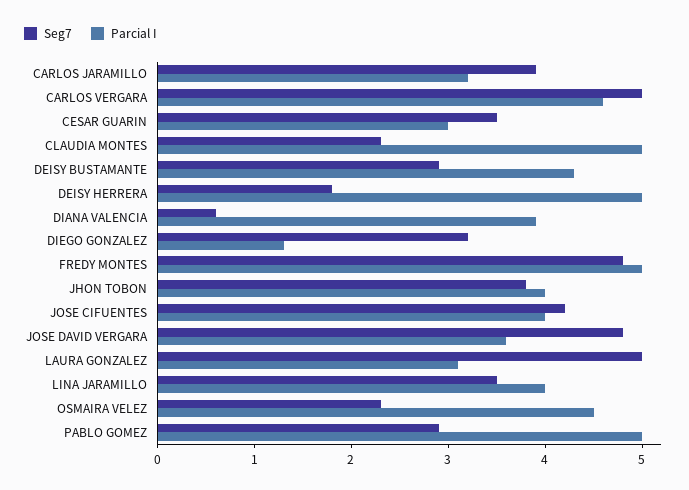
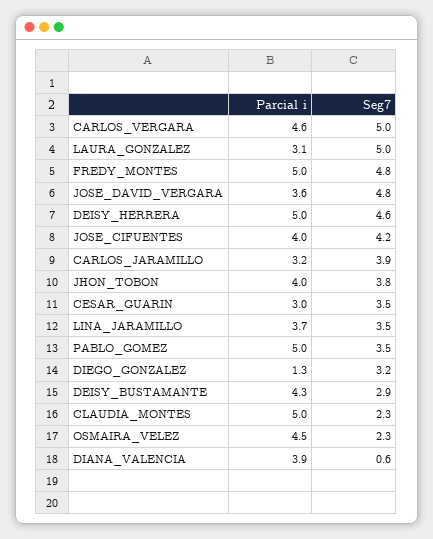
Seg7, DEISY HERRERA: 1.8 -> 4.6
Parcial I, LINA JARAMILLO: 4 -> 3.7
Seg7, PABLO GOMEZ: 2.9 -> 3.5

